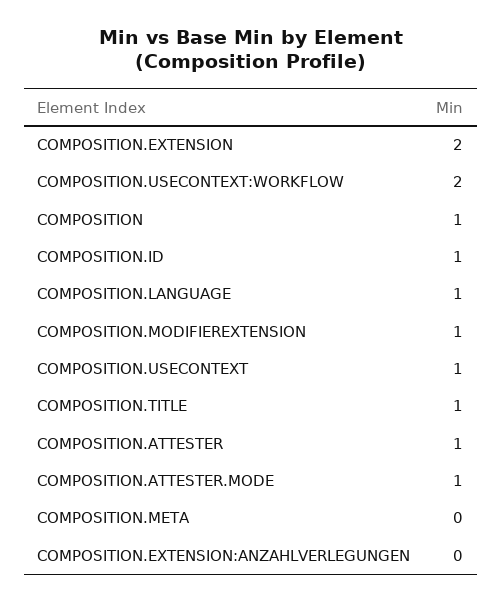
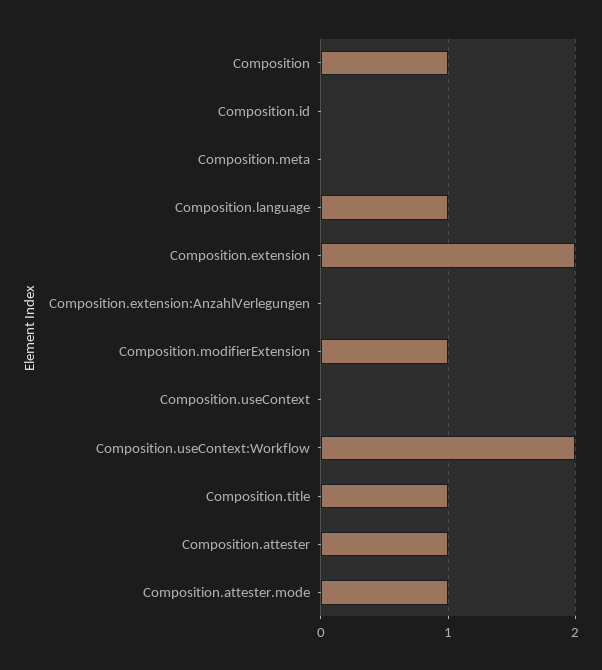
COMPOSITION.ID: 1 -> 0
COMPOSITION.USECONTEXT: 1 -> 0

